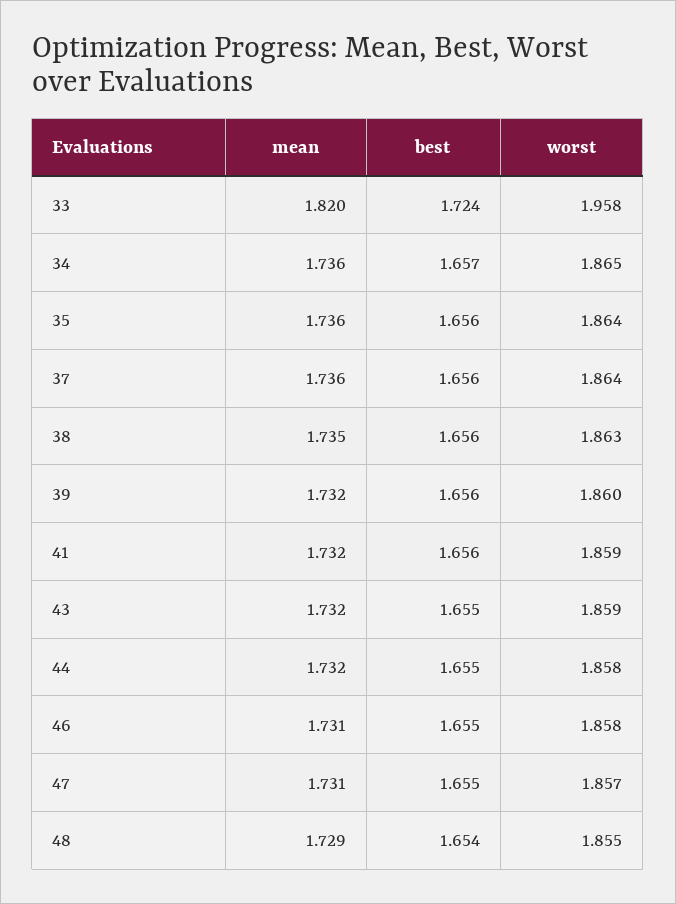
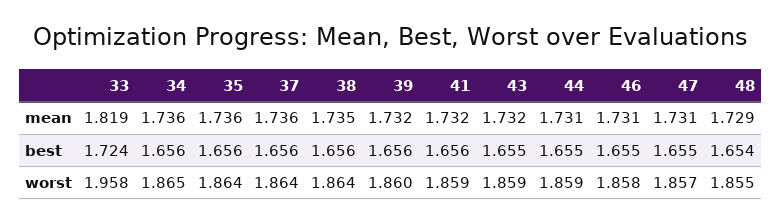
mean, 33: 1.82 -> 1.819
best, 34: 1.657 -> 1.656
worst, 38: 1.863 -> 1.864
mean, 44: 1.732 -> 1.731
worst, 44: 1.858 -> 1.859

